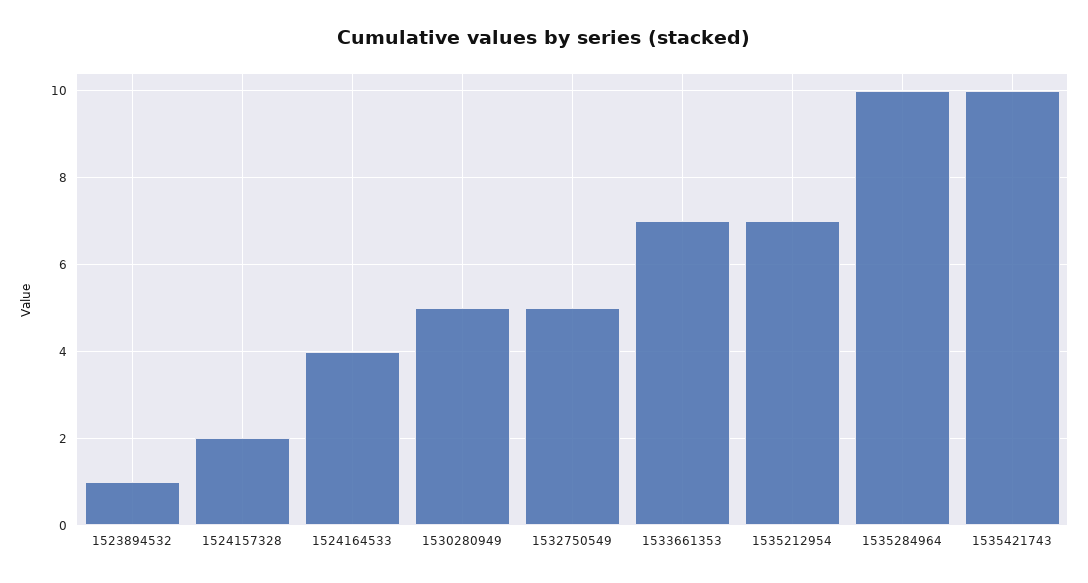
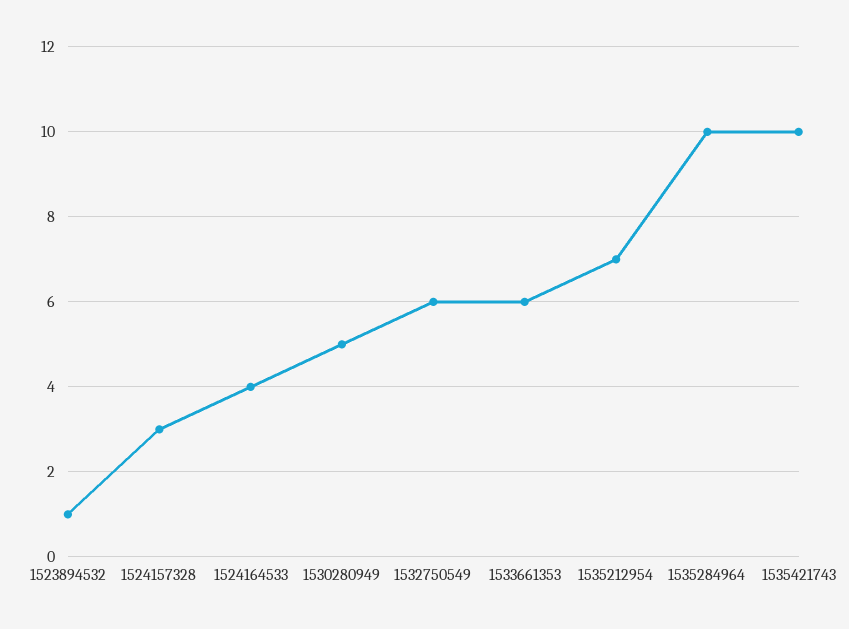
1524157328: 2 -> 3
1532750549: 5 -> 6
1533661353: 7 -> 6

